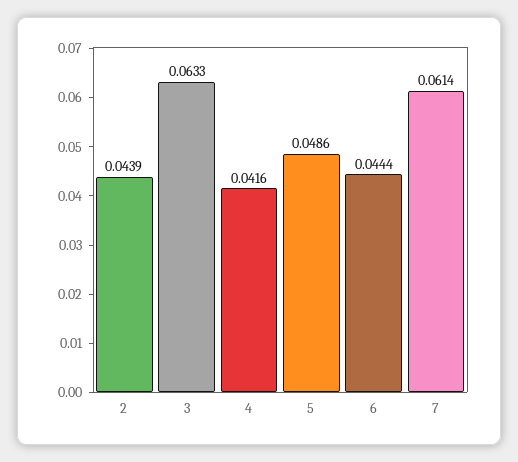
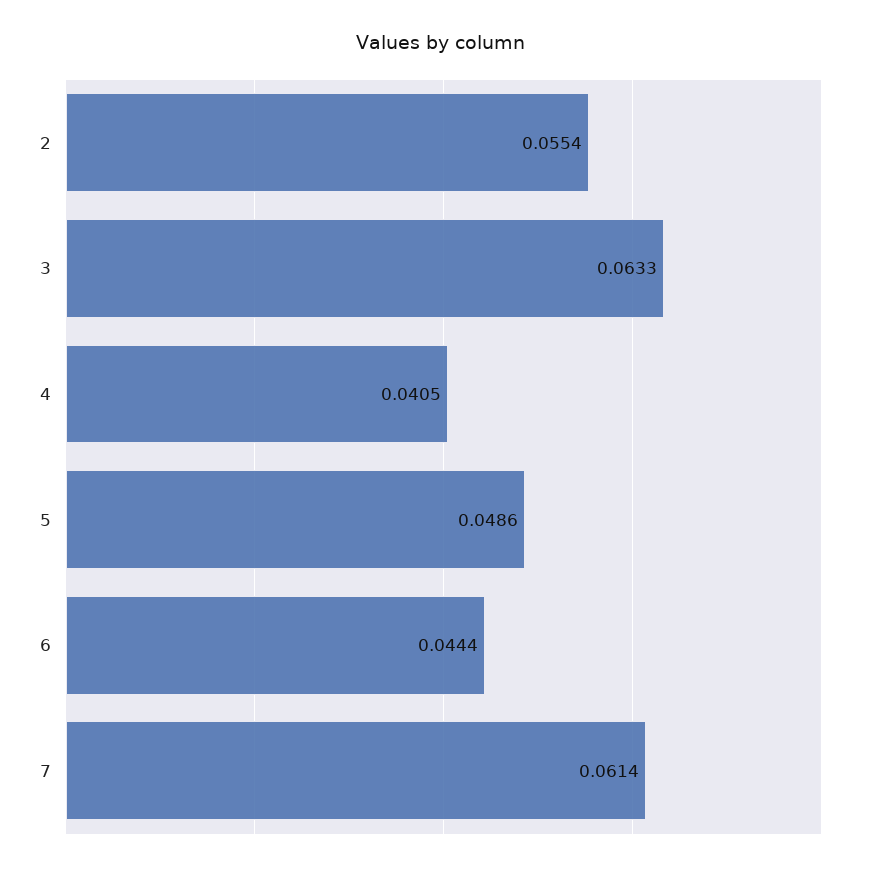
2: 0.0439 -> 0.0554
4: 0.0416 -> 0.0405

